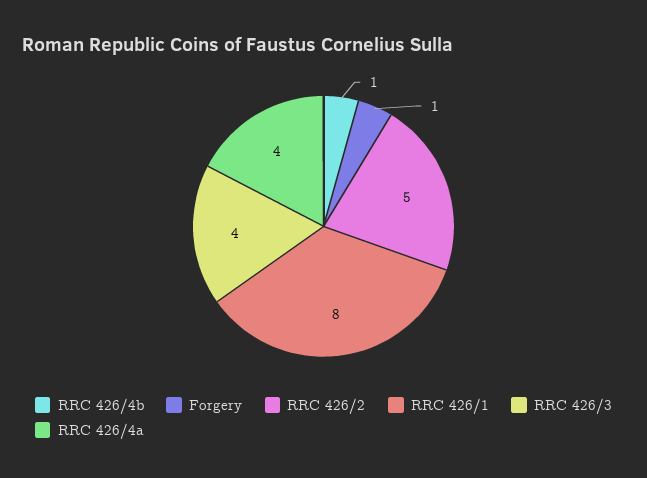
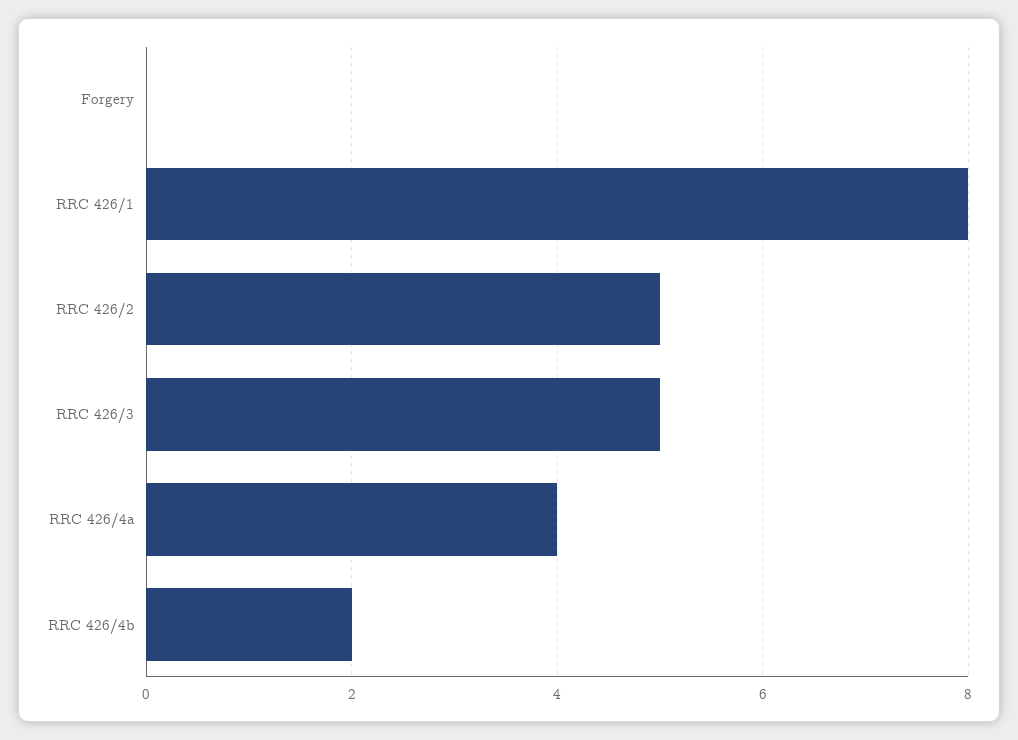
RRC 426/4b: 1 -> 2
Forgery: 1 -> 0
RRC 426/3: 4 -> 5

